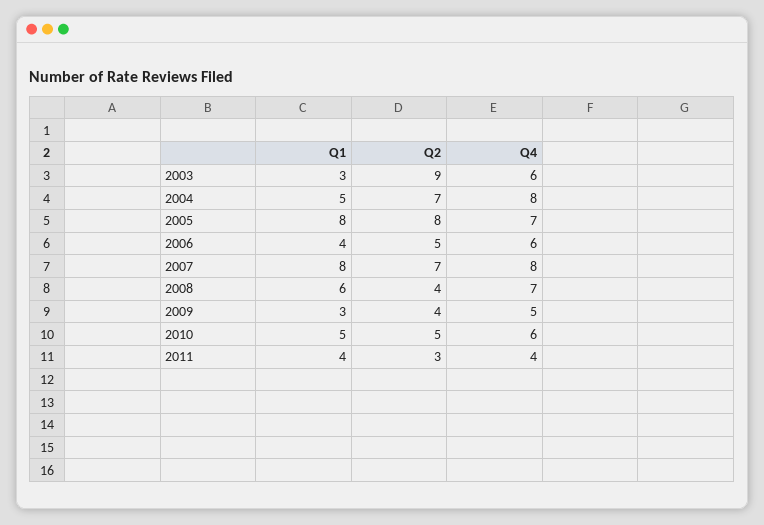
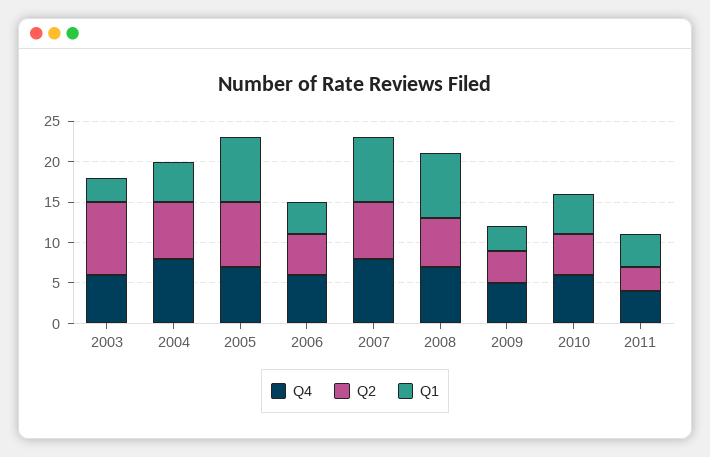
Q1, 2008: 6 -> 8
Q2, 2008: 4 -> 6

